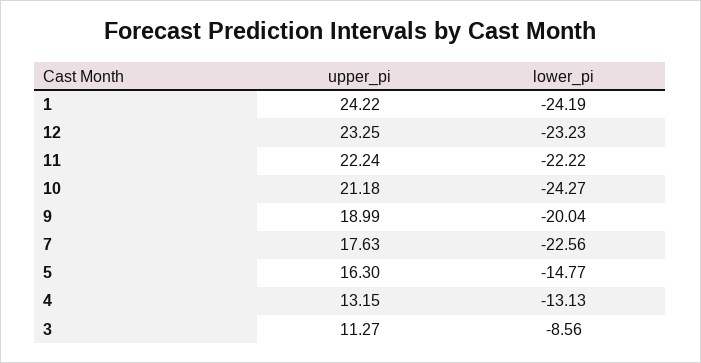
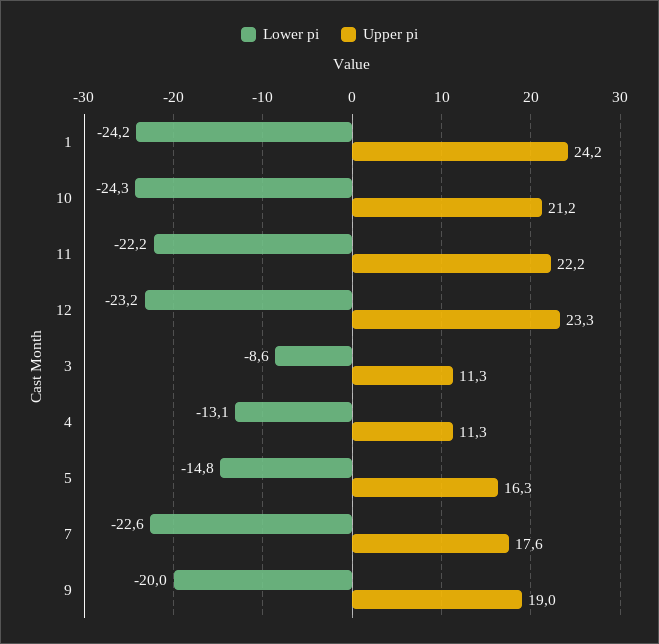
upper_pi, 4: 13.15 -> 11.3

